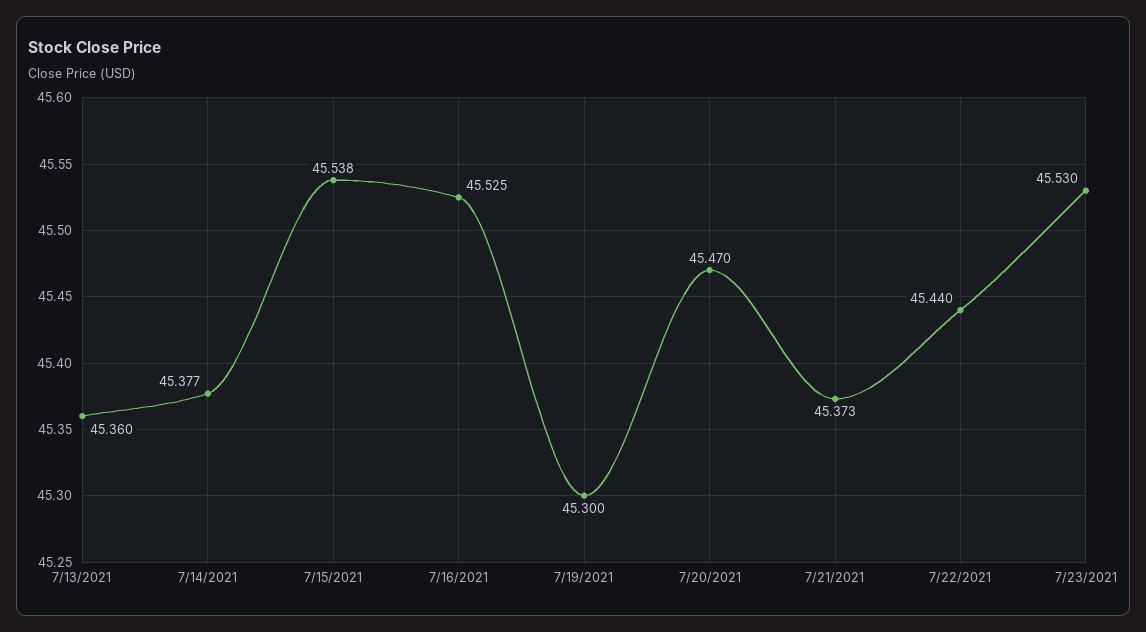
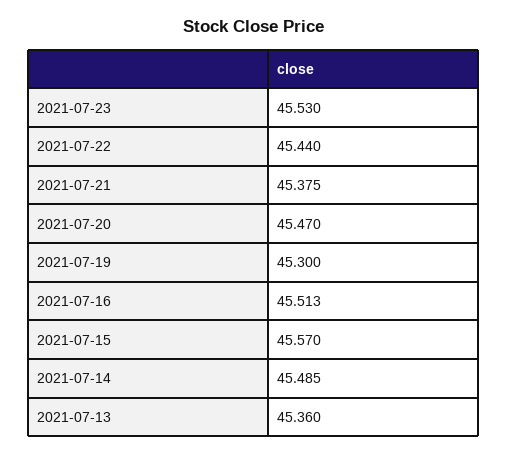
7/14/2021: 45.377 -> 45.485
7/15/2021: 45.538 -> 45.57
7/16/2021: 45.525 -> 45.513
7/21/2021: 45.373 -> 45.375

